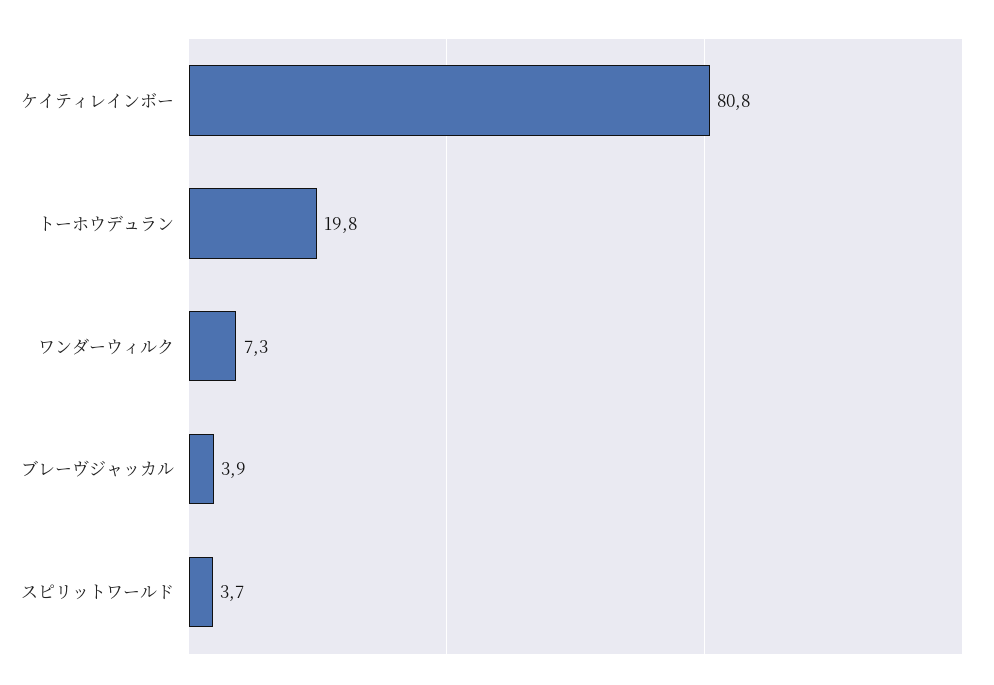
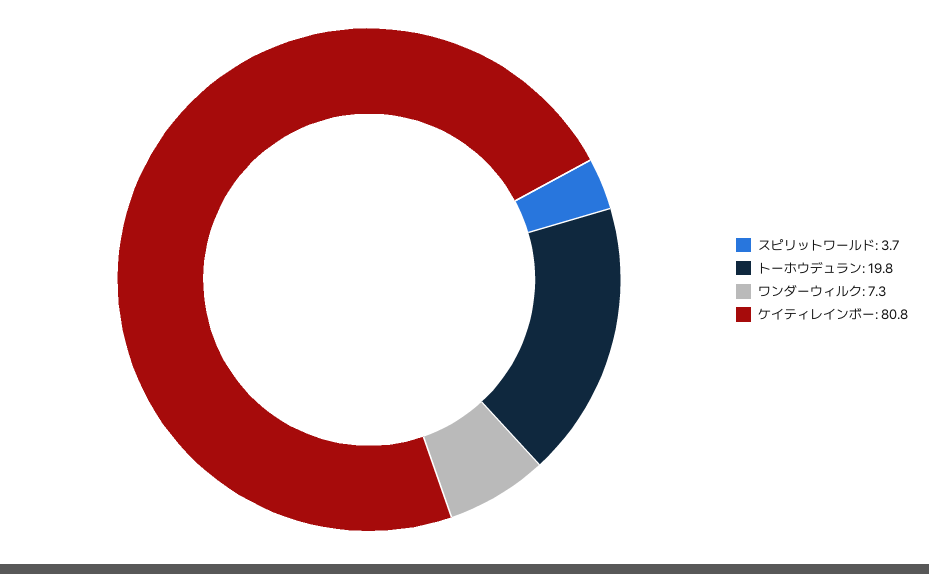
ブレーヴジャッカル: 3.9 -> none

